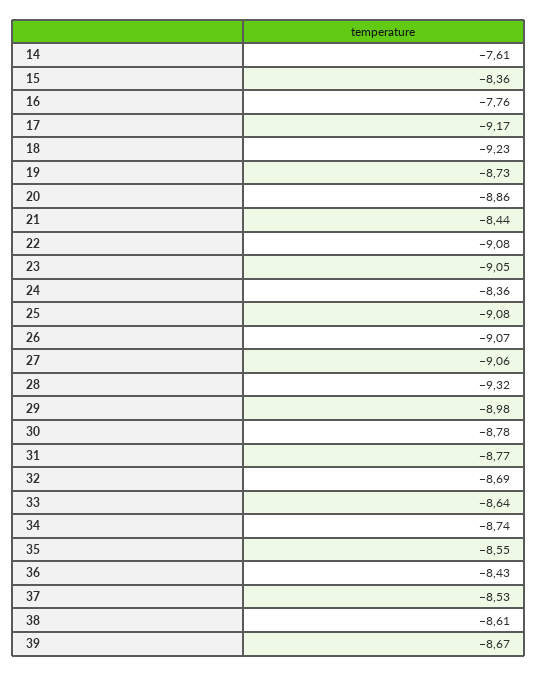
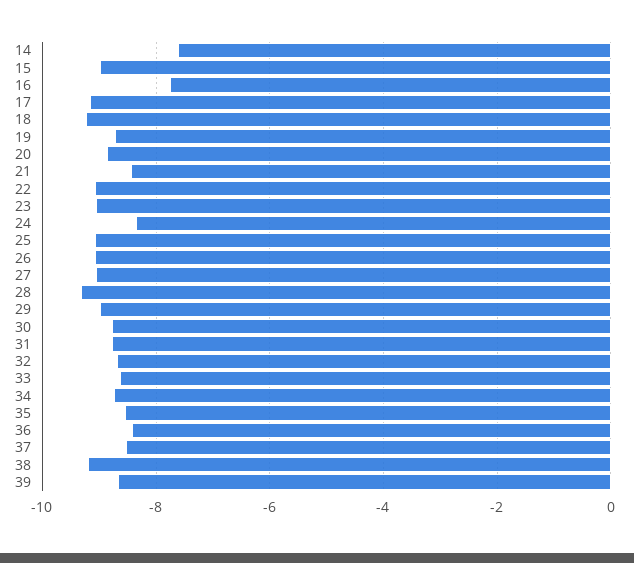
15: -8.36 -> -9
38: -8.61 -> -9.2

